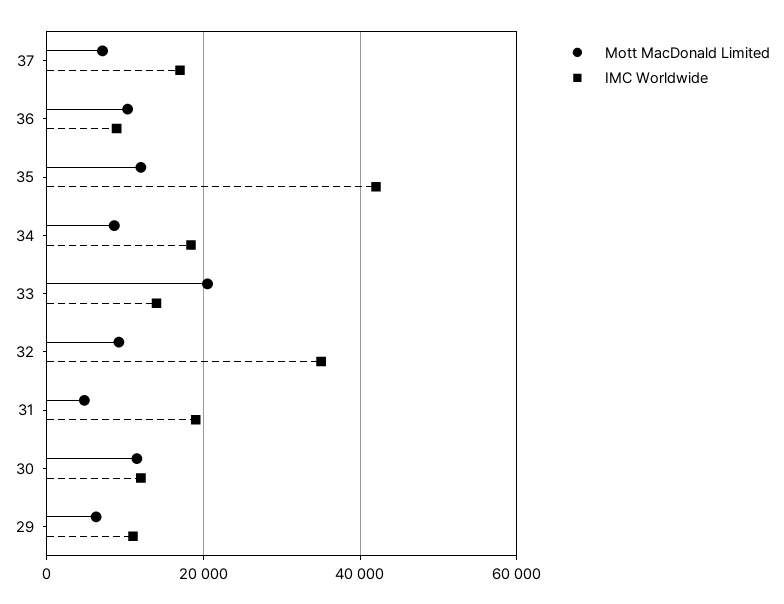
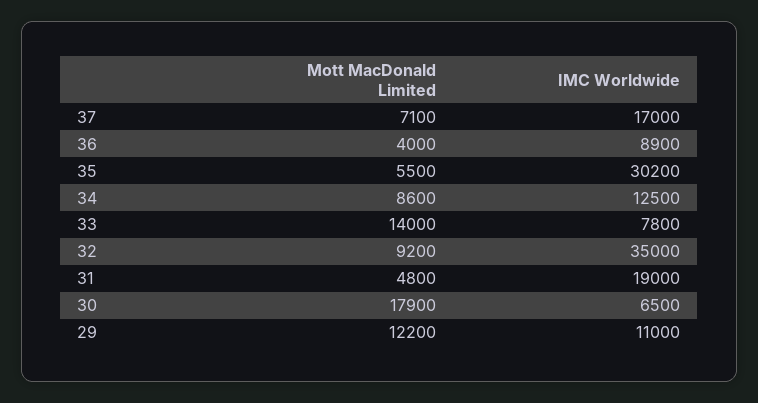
Mott MacDonald Limited, 36: 10000 -> 4000
Mott MacDonald Limited, 35: 12000 -> 5500
IMC Worldwide, 35: 42000 -> 30200
IMC Worldwide, 34: 18000 -> 12500
Mott MacDonald Limited, 33: 20000 -> 14000
IMC Worldwide, 33: 14000 -> 7800
Mott MacDonald Limited, 30: 12000 -> 17900
IMC Worldwide, 30: 12000 -> 6500
Mott MacDonald Limited, 29: 6000 -> 12200

